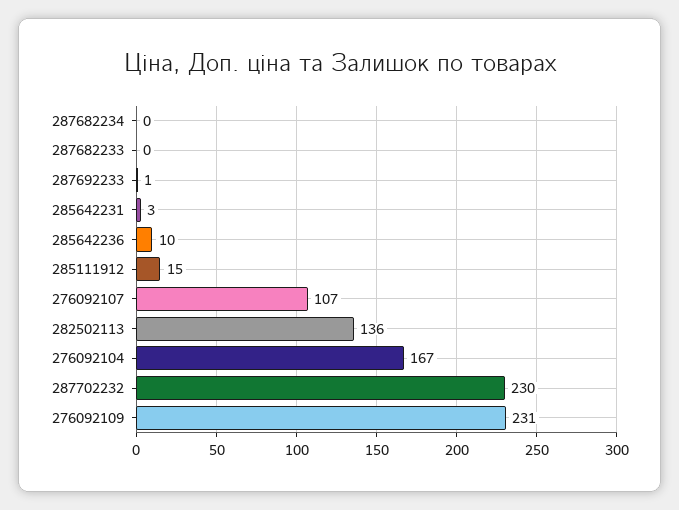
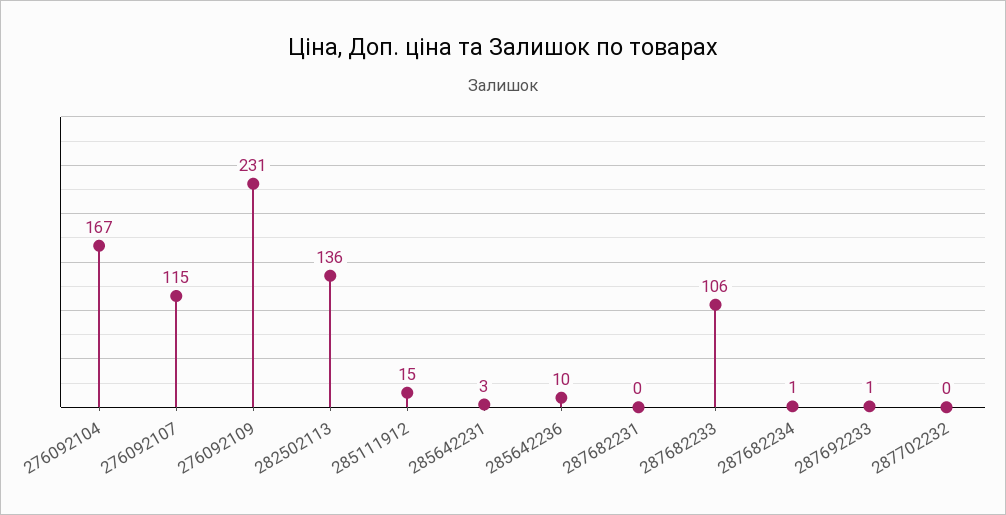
287682234: 0 -> 1
287682233: 0 -> 106
276092107: 107 -> 115
287702232: 230 -> 0
287682231: none -> 0

